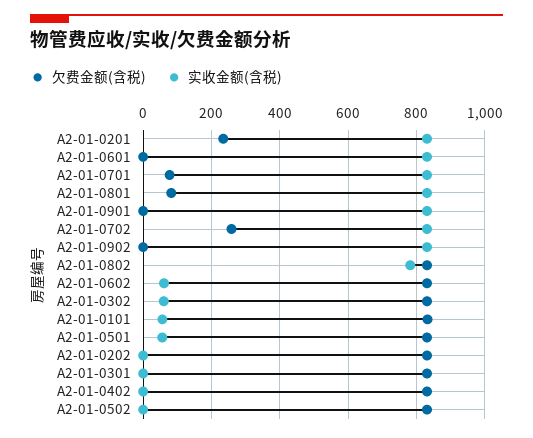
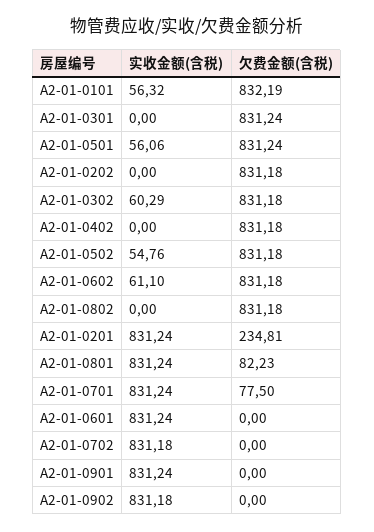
欠费金额(含税), A2-01-0702: 260 -> 0
实收金额(含税), A2-01-0802: 780 -> 0
实收金额(含税), A2-01-0502: 0 -> 54.76

